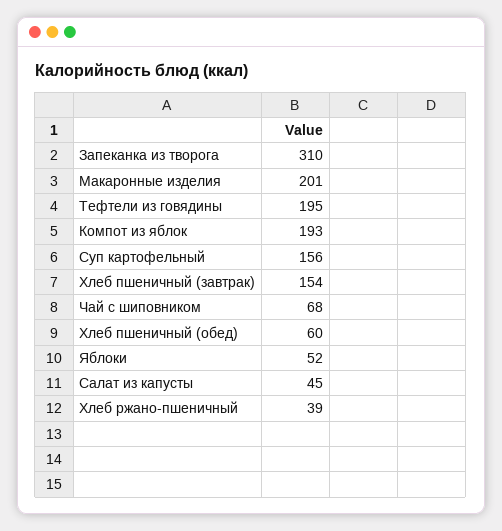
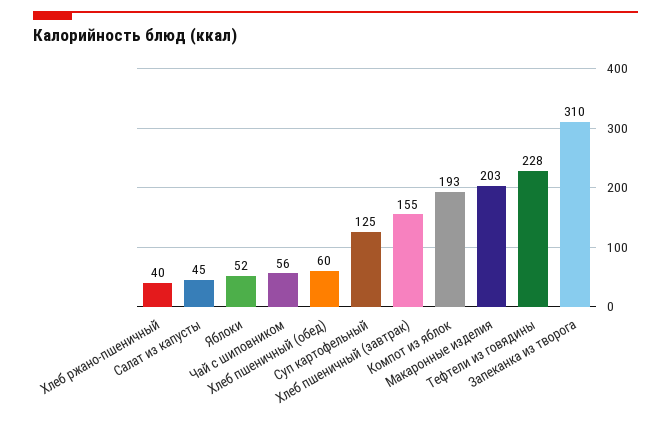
Макаронные изделия: 201 -> 203
Тефтели из говядины: 195 -> 228
Суп картофельный: 156 -> 125
Хлеб пшеничный (завтрак): 154 -> 155
Чай с шиповником: 68 -> 56
Хлеб ржано-пшеничный: 39 -> 40

